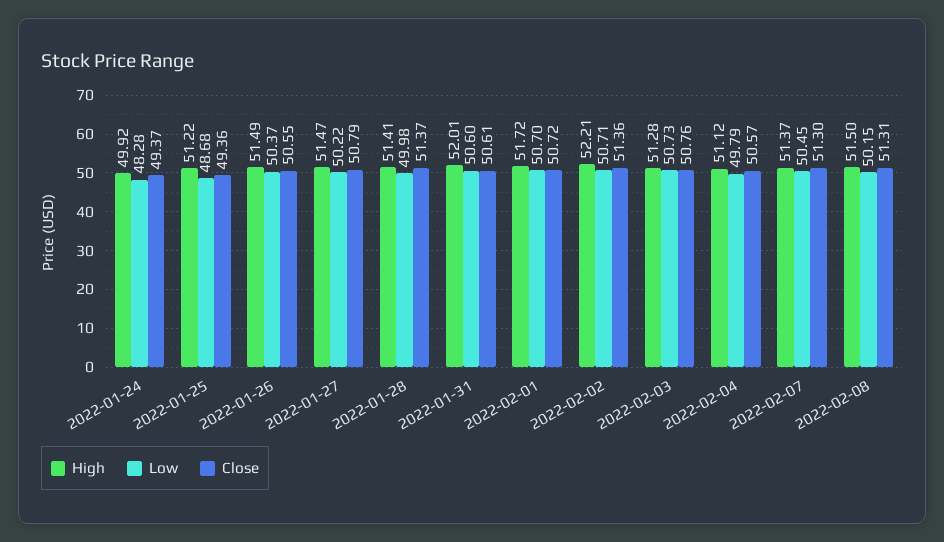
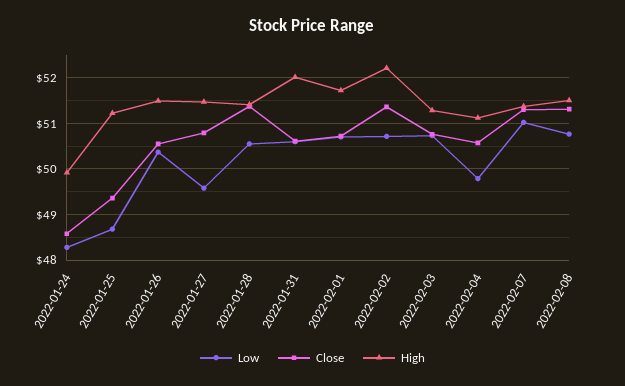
Close, 2022-01-24: 49.37 -> 48.6
Low, 2022-01-27: 50.22 -> 49.6
Low, 2022-01-28: 49.98 -> 50.6
Low, 2022-02-07: 50.45 -> 51
Low, 2022-02-08: 50.15 -> 50.8

